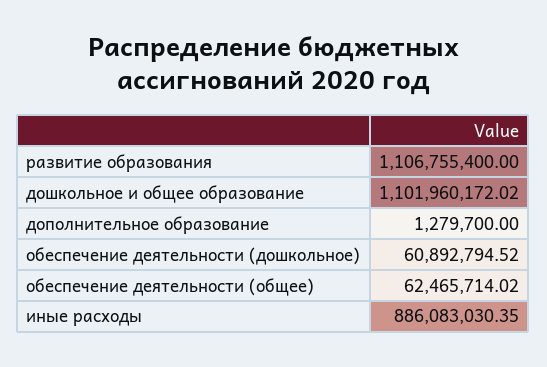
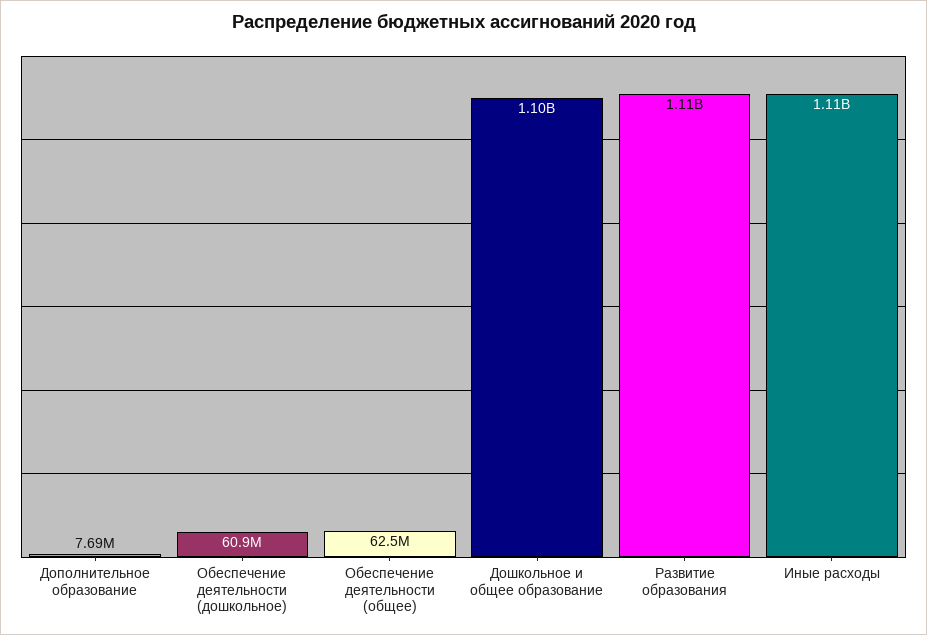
дополнительное образование: 1279700 -> 7690000
иные расходы: 886083030.35 -> 1110000000

